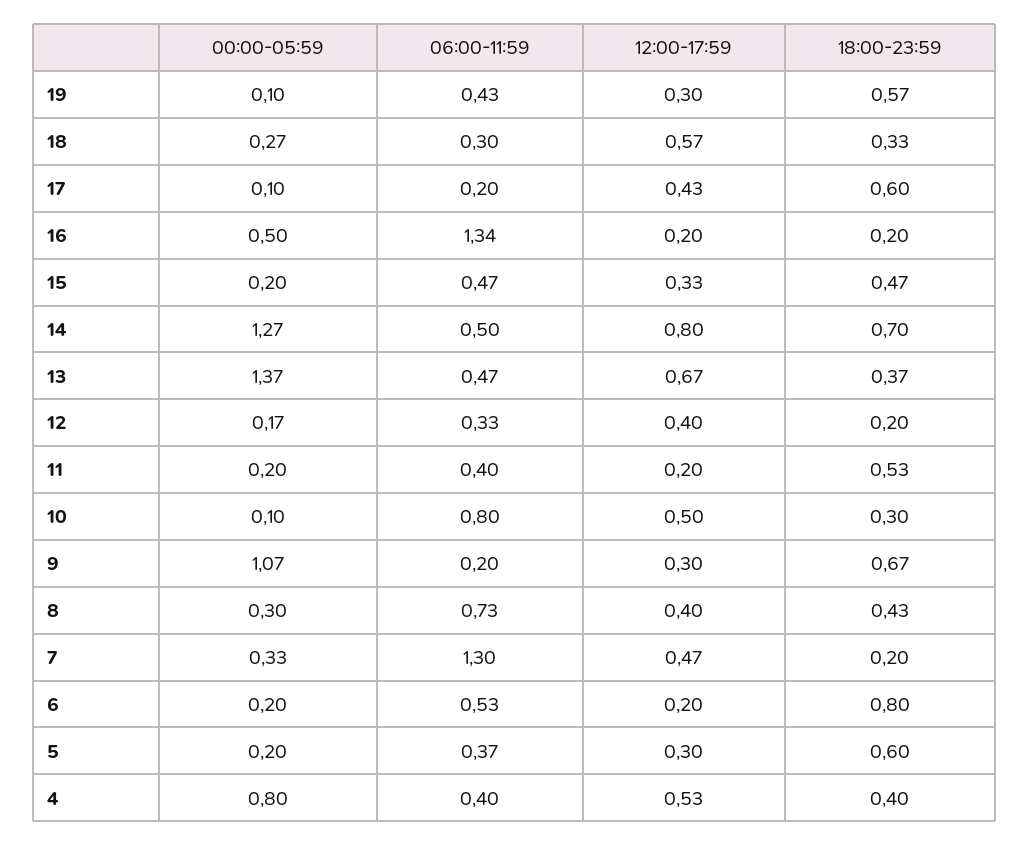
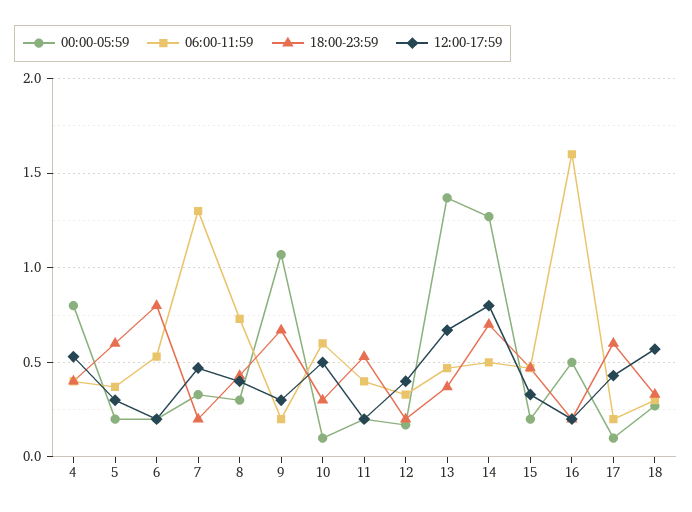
00:00-05:59, 19: 0.1 -> none
06:00-11:59, 19: 0.43 -> none
12:00-17:59, 19: 0.3 -> none
18:00-23:59, 19: 0.57 -> none
06:00-11:59, 16: 1.34 -> 1.6
06:00-11:59, 10: 0.8 -> 0.6

